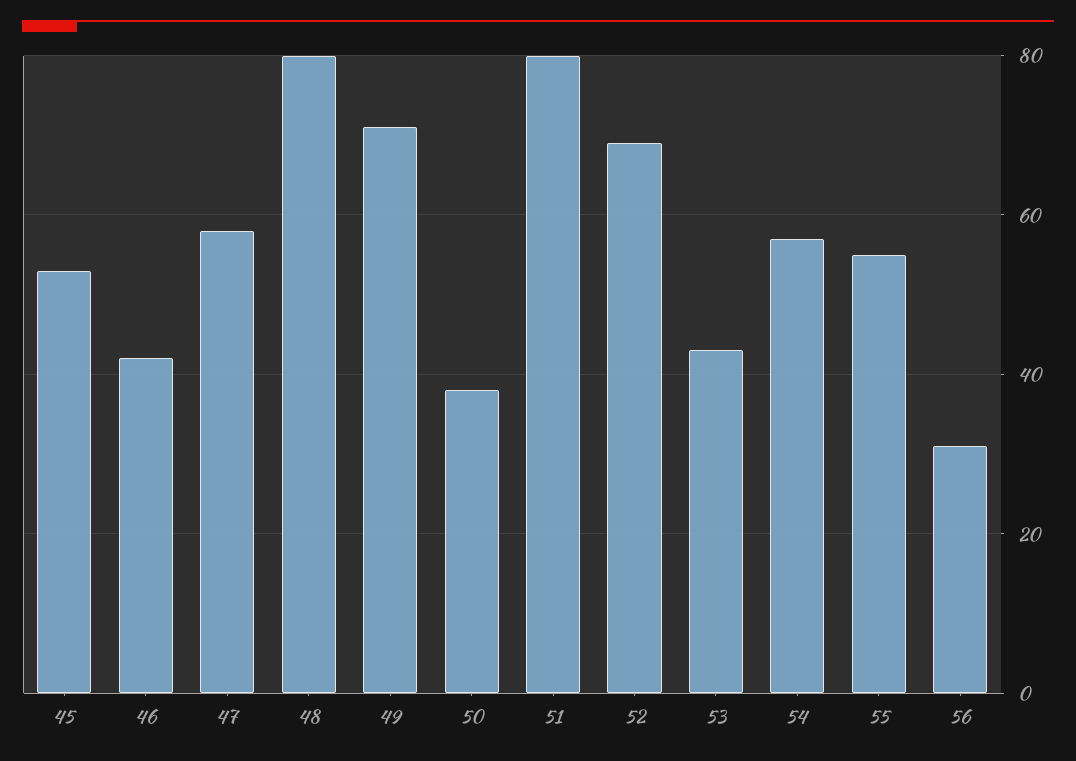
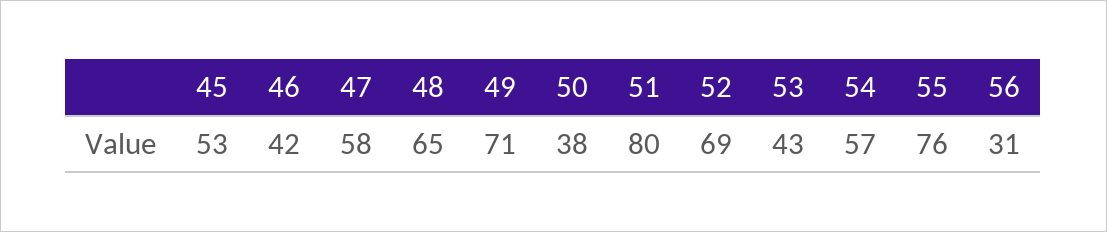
48: 80 -> 65
55: 55 -> 76

